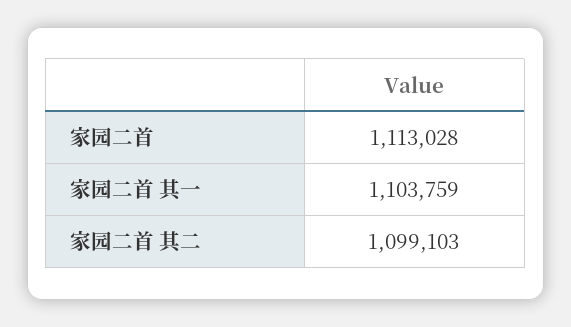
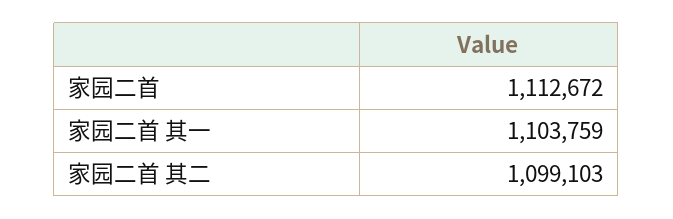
家园二首: 1113028 -> 1112672

